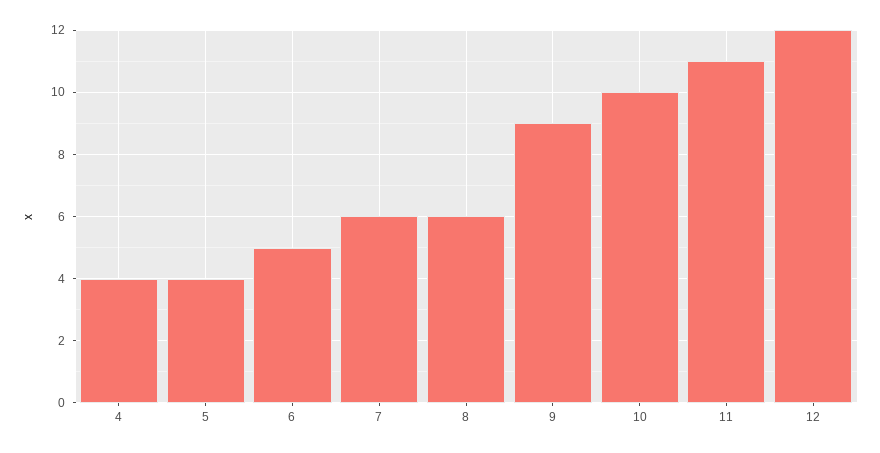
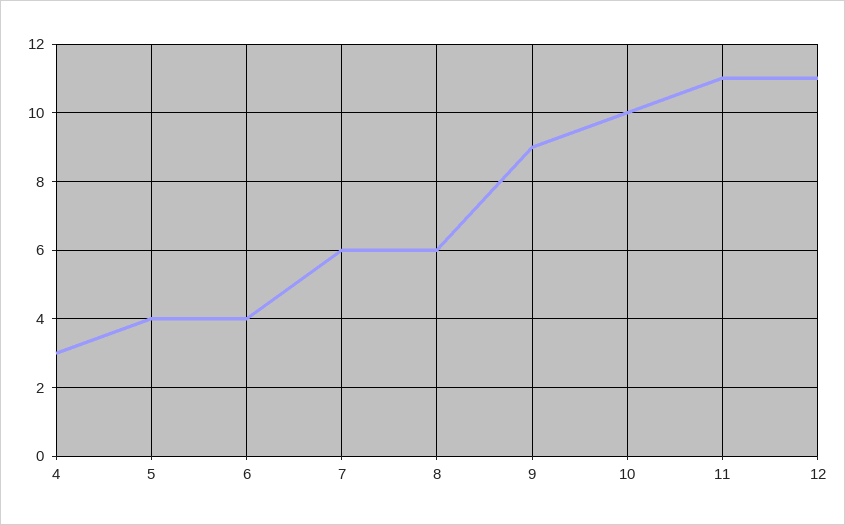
4: 4 -> 3
6: 5 -> 4
12: 12 -> 11

